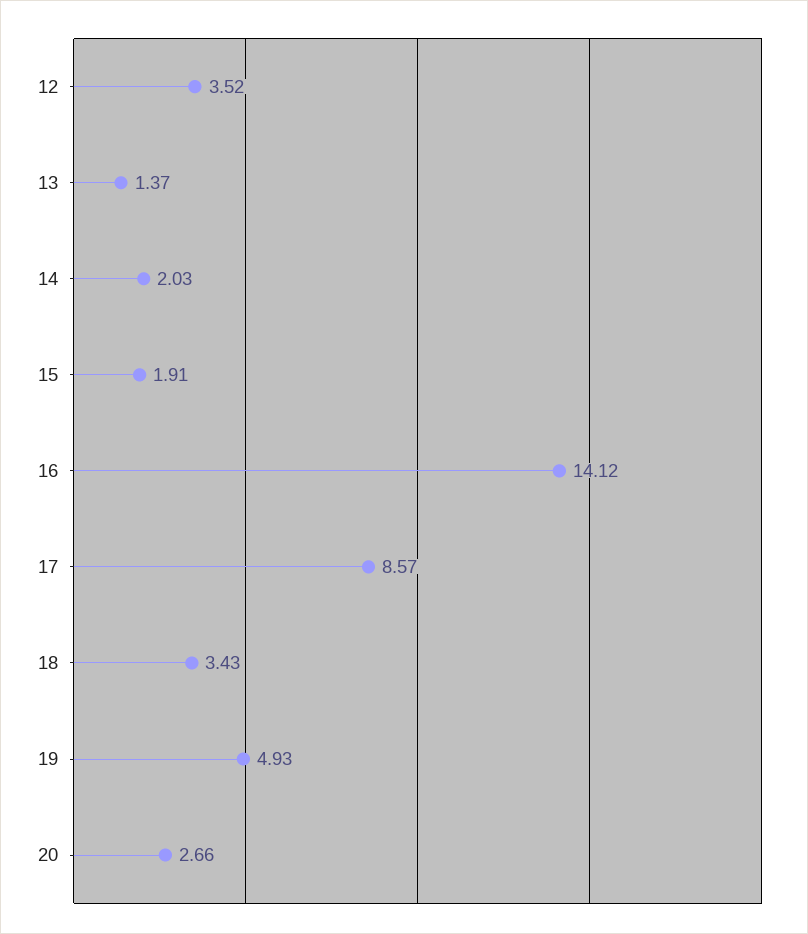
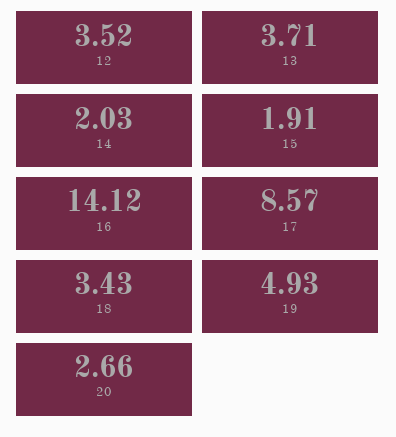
13: 1.37 -> 3.71

